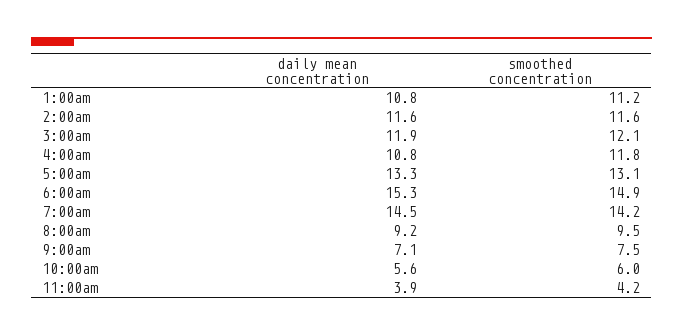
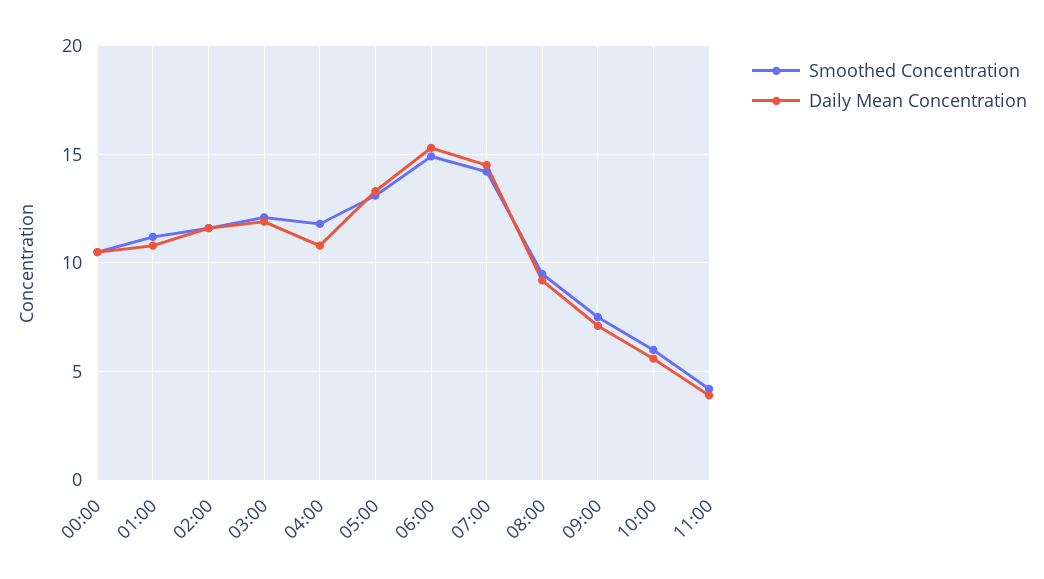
smoothed concentration, 00:00: none -> 10.5
daily mean concentration, 00:00: none -> 10.5

